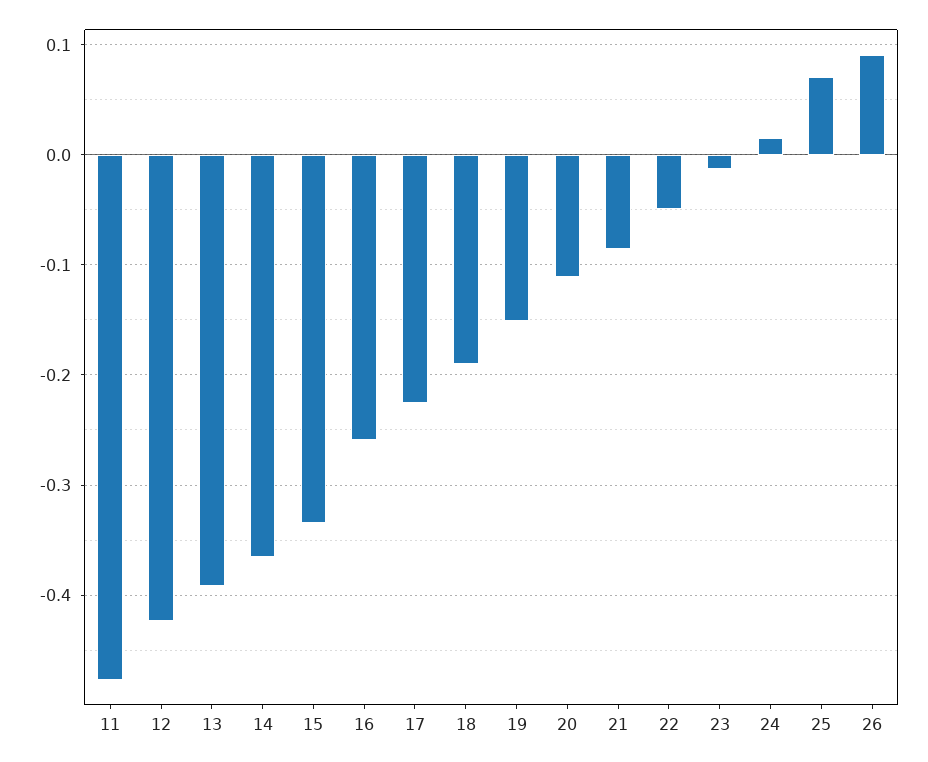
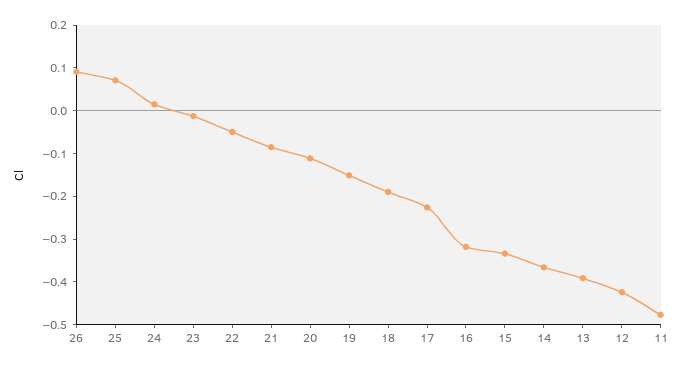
16: -0.26 -> -0.32

